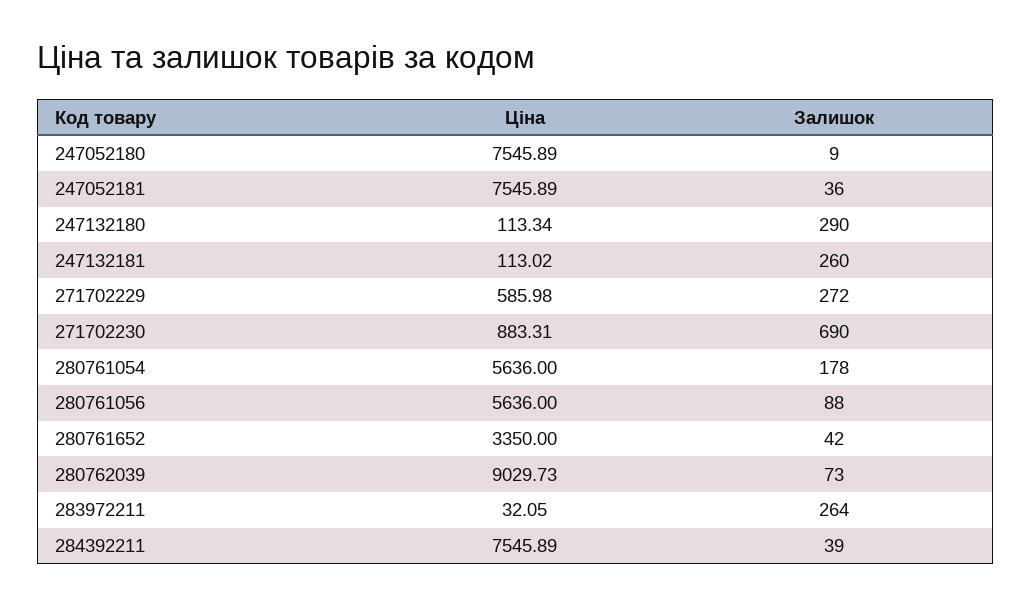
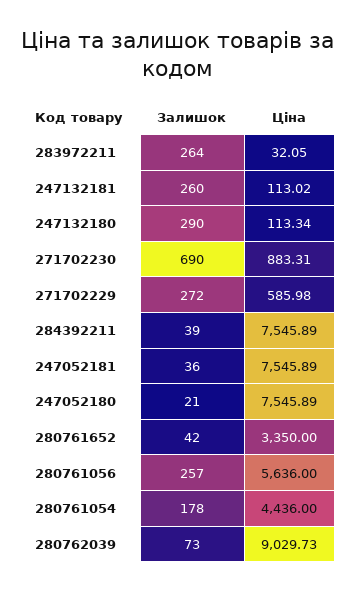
Залишок, 247052180: 9 -> 21
Ціна, 280761054: 5636 -> 4436
Залишок, 280761056: 88 -> 257

